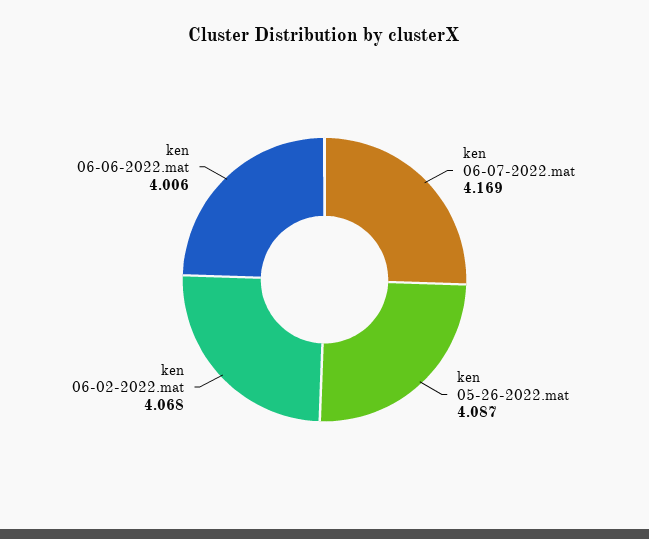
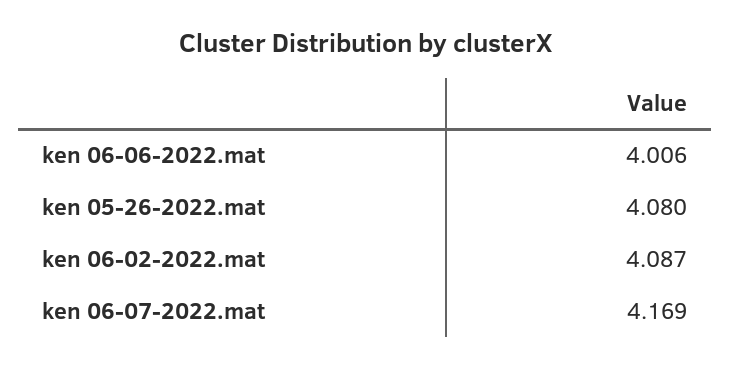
ken 05-26-2022.mat: 4.087 -> 4.08
ken 06-02-2022.mat: 4.068 -> 4.087

